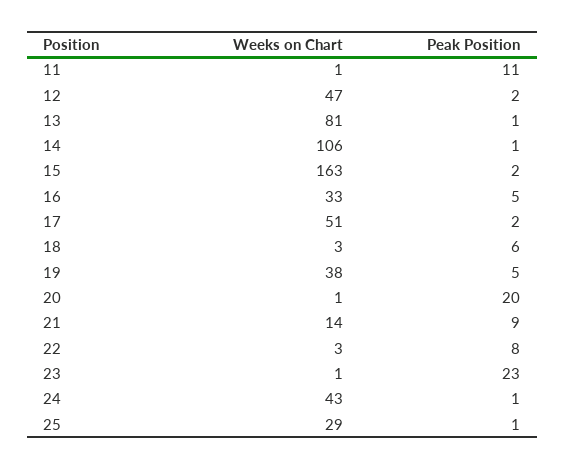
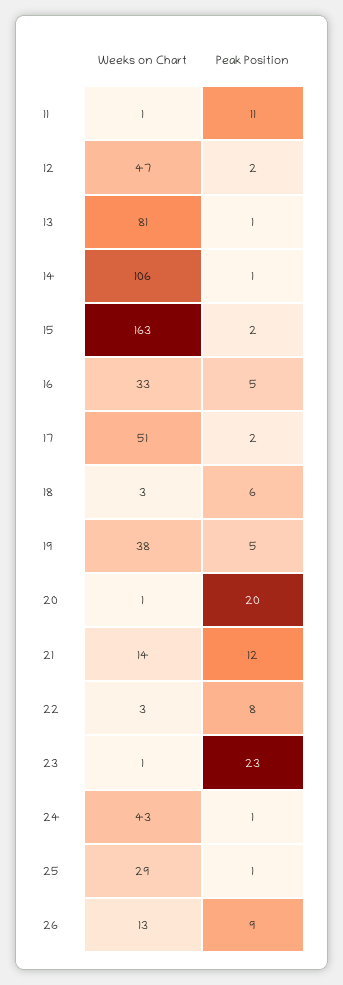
Peak Position, 21: 9 -> 12
Weeks on Chart, 26: none -> 13
Peak Position, 26: none -> 9

